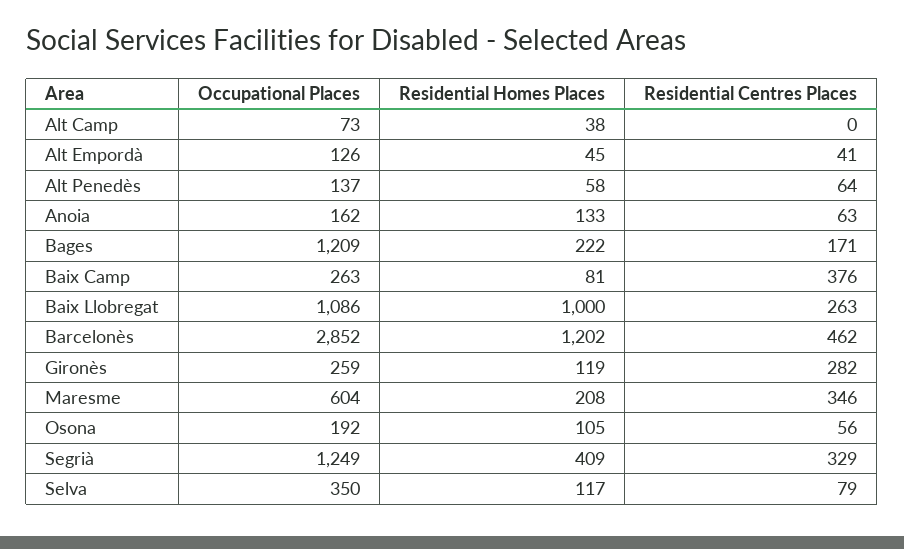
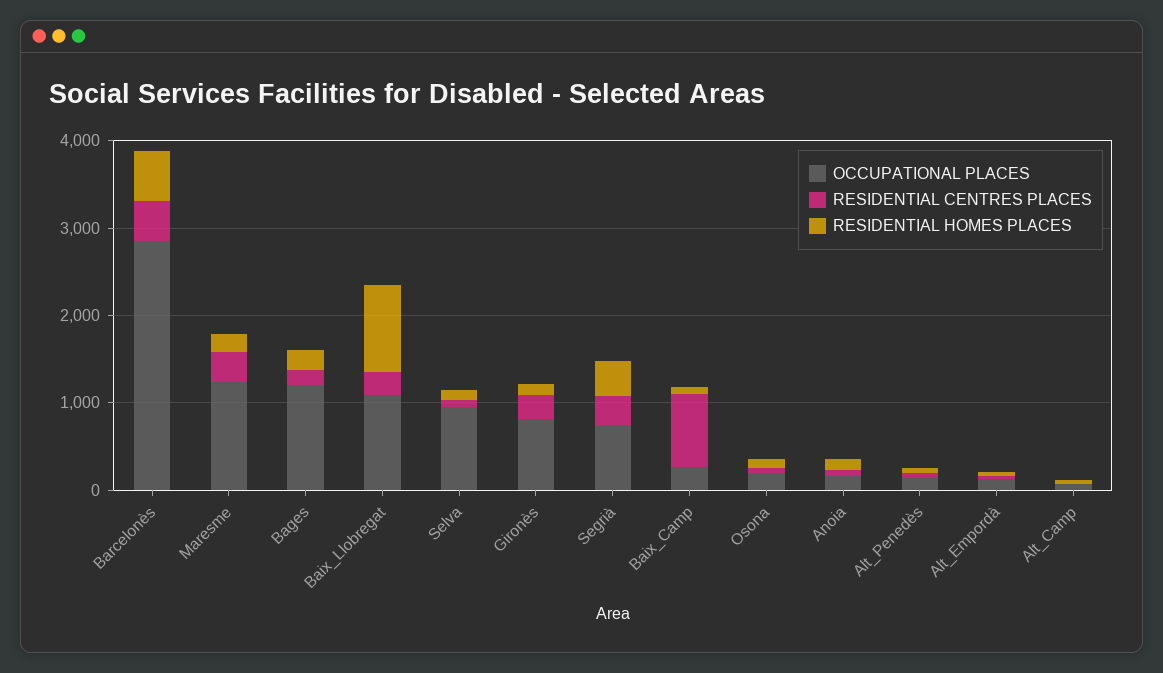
Residential Centres Places, Baix Camp: 376 -> 800
Residential Homes Places, Barcelonès: 1202 -> 600
Occupational Places, Gironès: 259 -> 800
Occupational Places, Maresme: 604 -> 1200
Occupational Places, Segrià: 1249 -> 800
Occupational Places, Selva: 350 -> 1000

